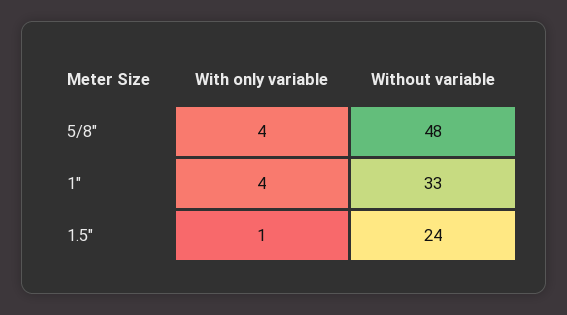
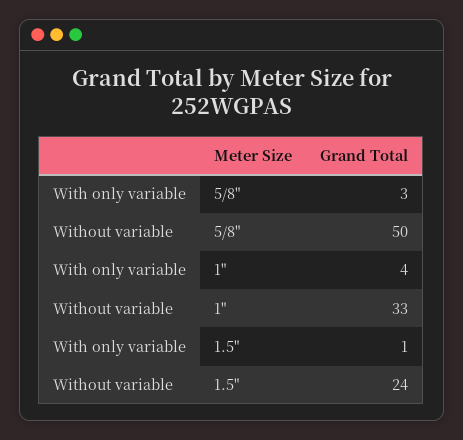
With only variable, 5/8": 4 -> 3
Without variable, 5/8": 48 -> 50

